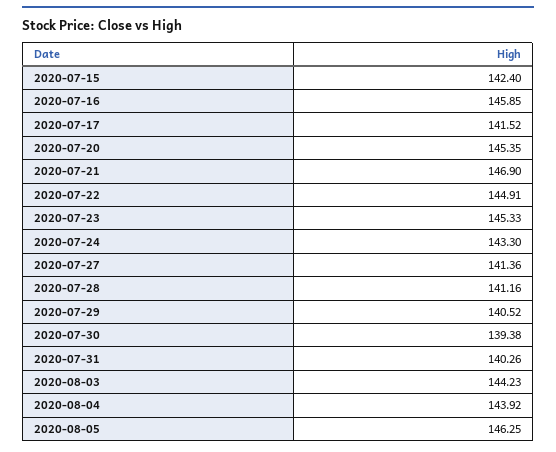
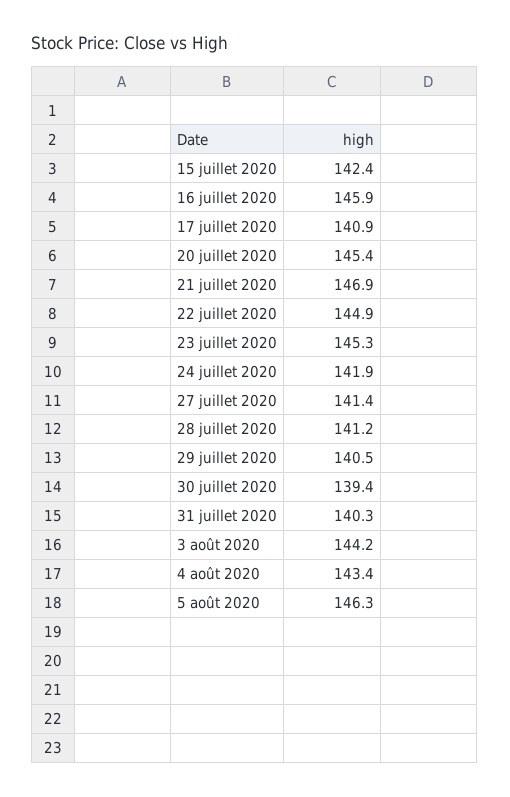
2020-07-17: 141.52 -> 140.9
2020-07-24: 143.3 -> 141.9
2020-08-04: 143.92 -> 143.4

